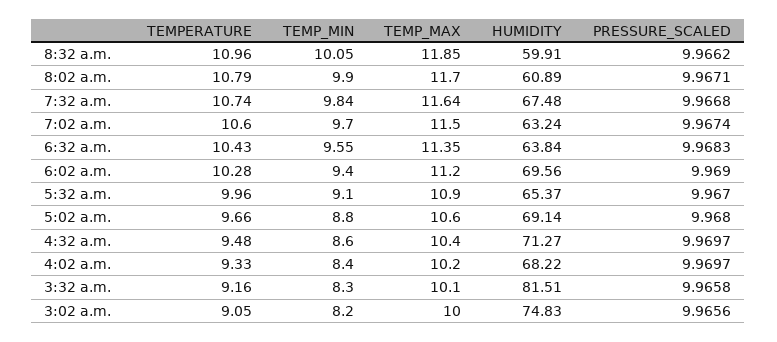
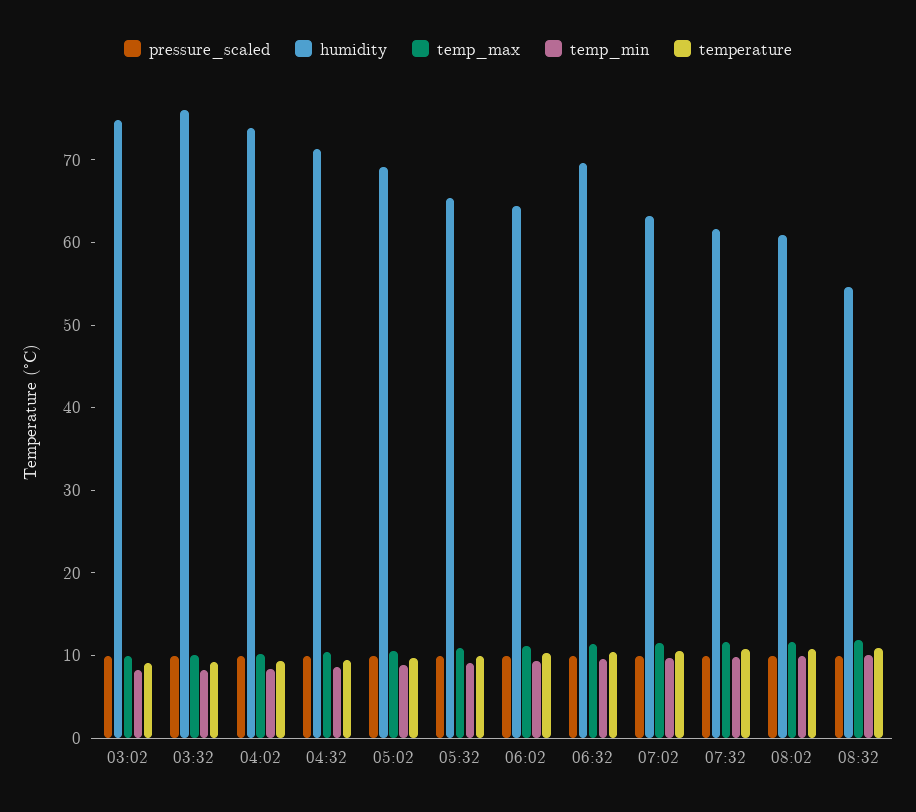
HUMIDITY, 8:32 a.m.: 59.91 -> 54
HUMIDITY, 7:32 a.m.: 67.48 -> 62
HUMIDITY, 6:32 a.m.: 63.84 -> 70
HUMIDITY, 6:02 a.m.: 69.56 -> 64
HUMIDITY, 4:02 a.m.: 68.22 -> 74
HUMIDITY, 3:32 a.m.: 81.51 -> 76

